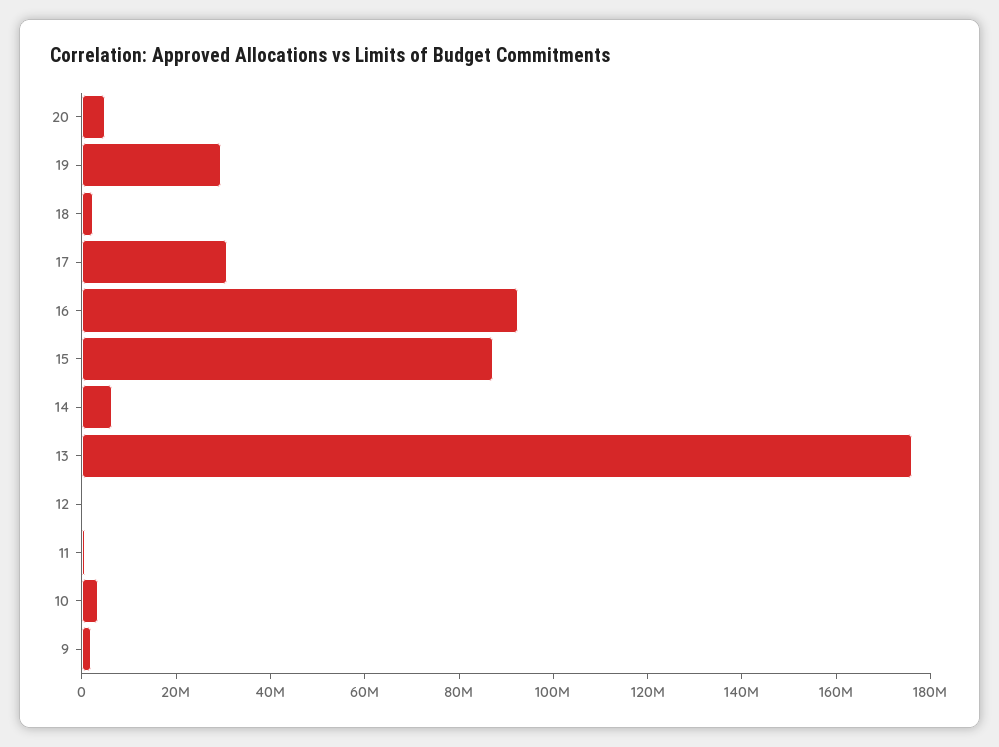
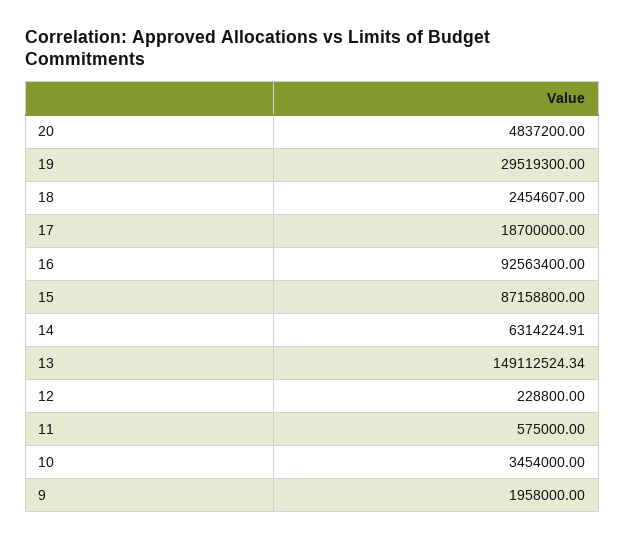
17: 30000000 -> 18700000
13: 175000000 -> 149112524.34

